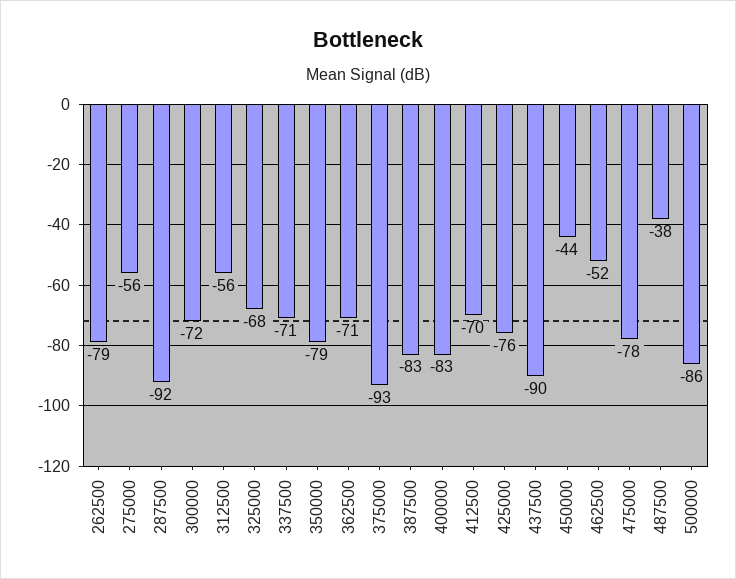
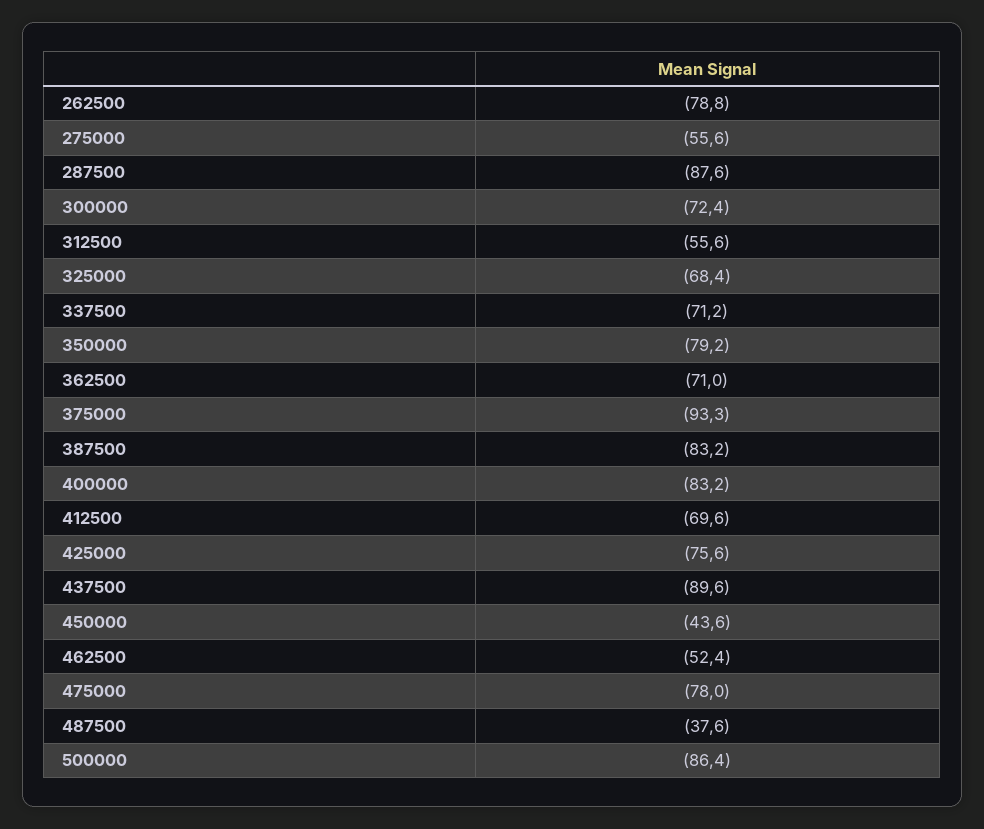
287500: -92 -> -87.6

